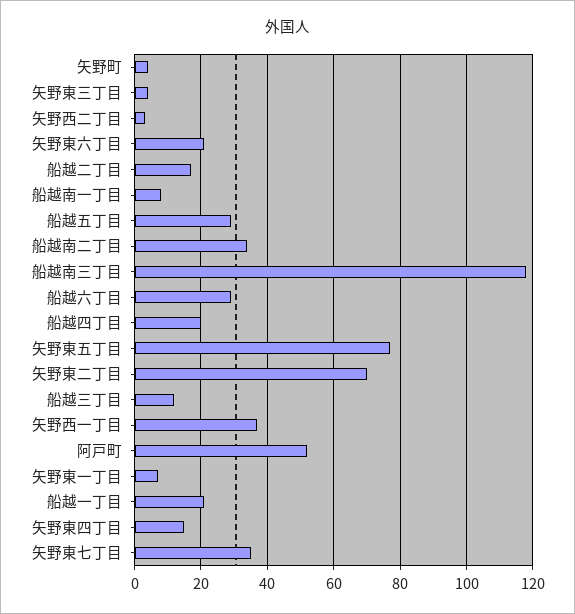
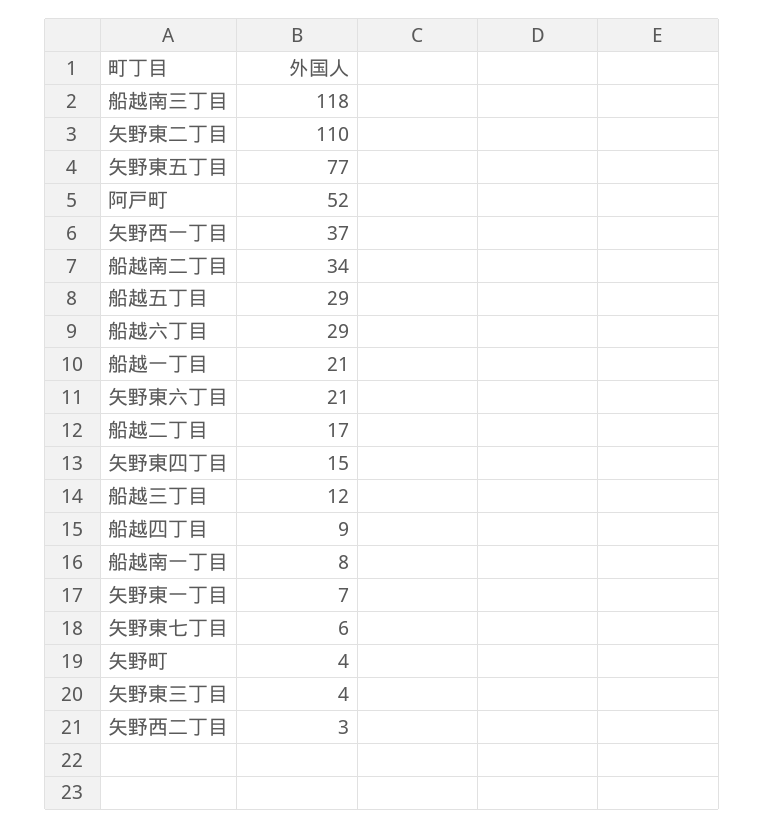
船越四丁目: 20 -> 9
矢野東二丁目: 70 -> 110
矢野東七丁目: 35 -> 6

